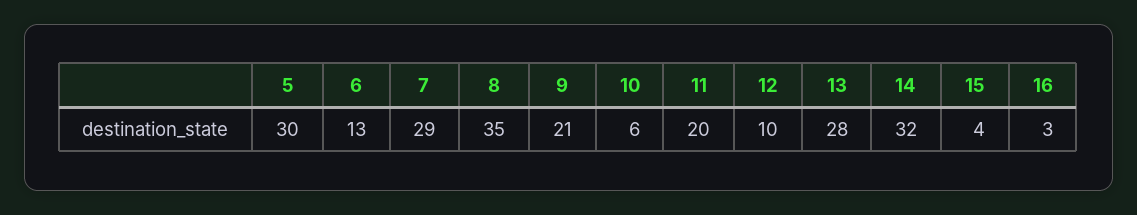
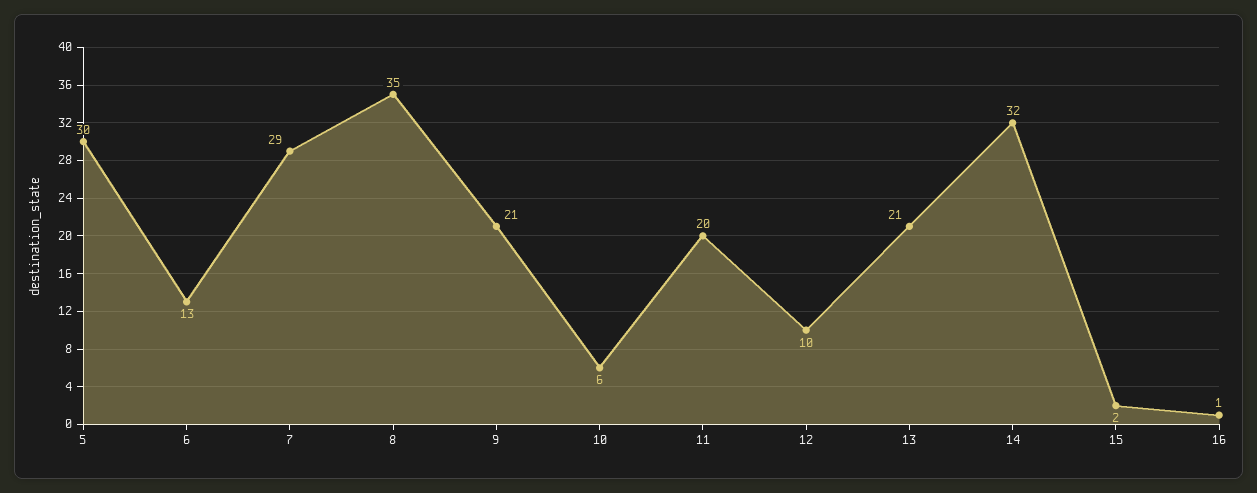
13: 28 -> 21
15: 4 -> 2
16: 3 -> 1

